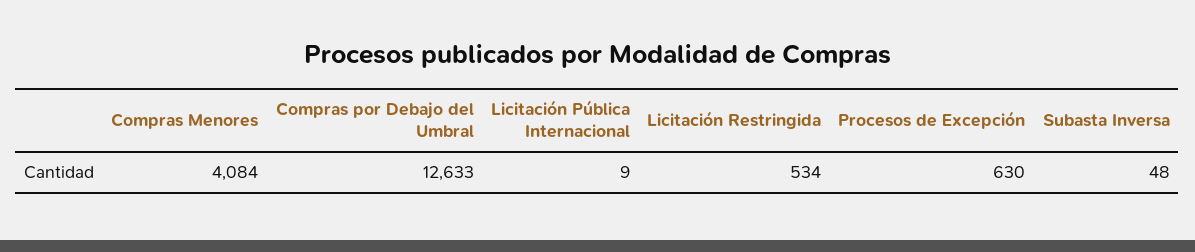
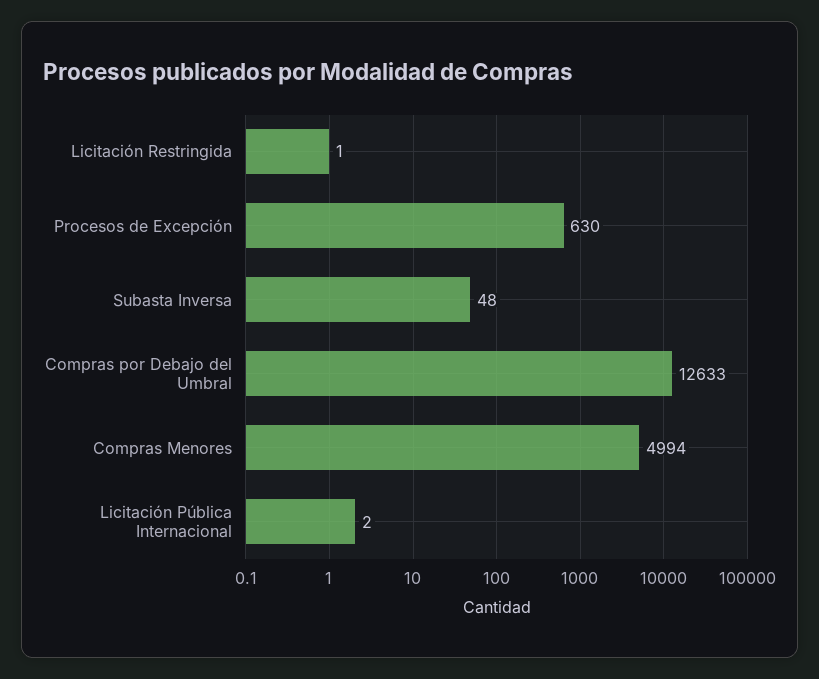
Compras Menores: 4084 -> 4994
Licitación Pública Internacional: 9 -> 2
Licitación Restringida: 534 -> 1

